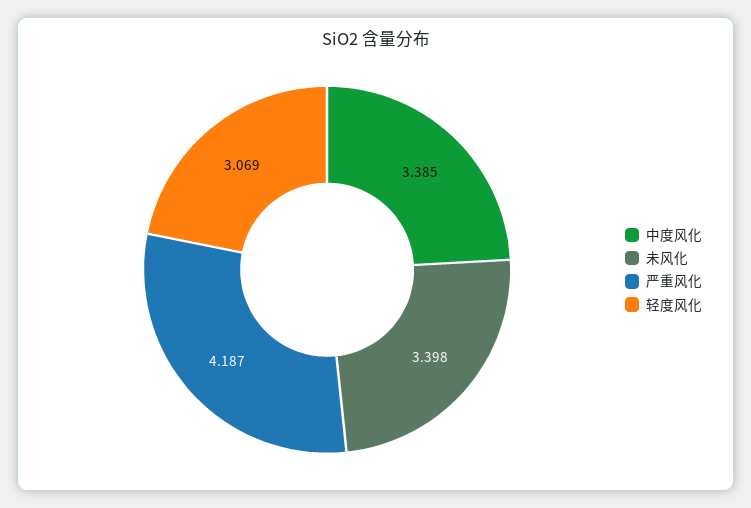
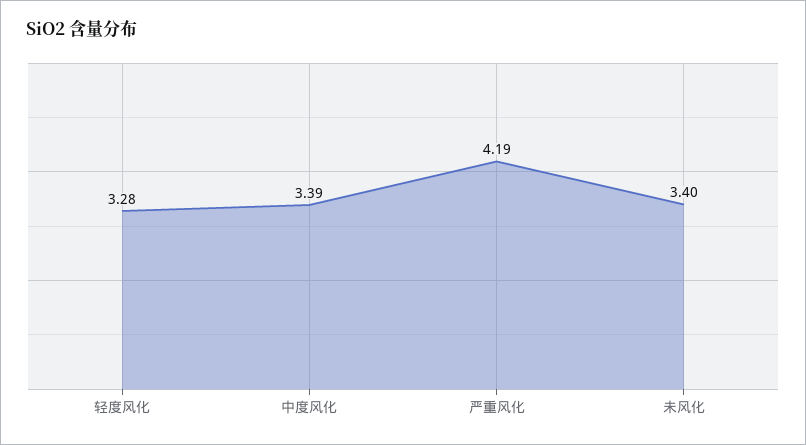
轻度风化: 3.069 -> 3.28

